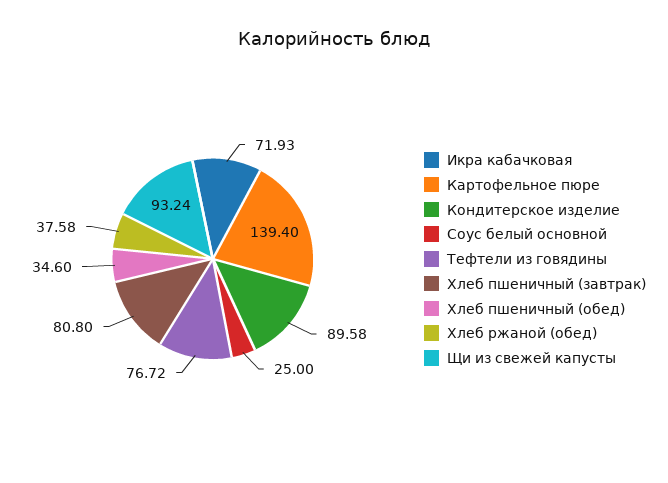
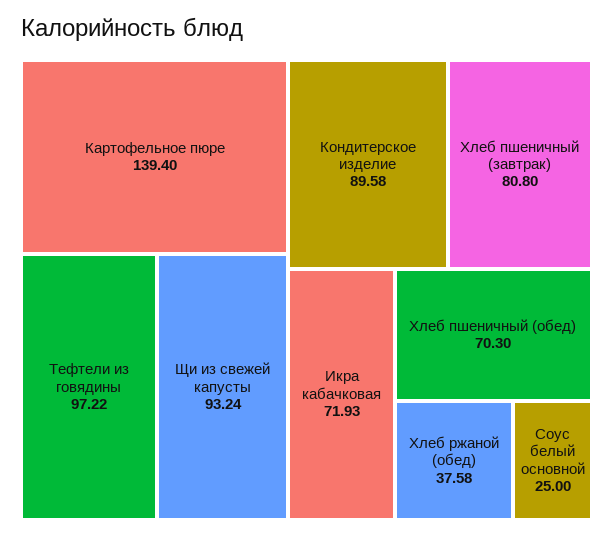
Тефтели из говядины: 76.72 -> 97.22
Хлеб пшеничный (обед): 34.6 -> 70.3

